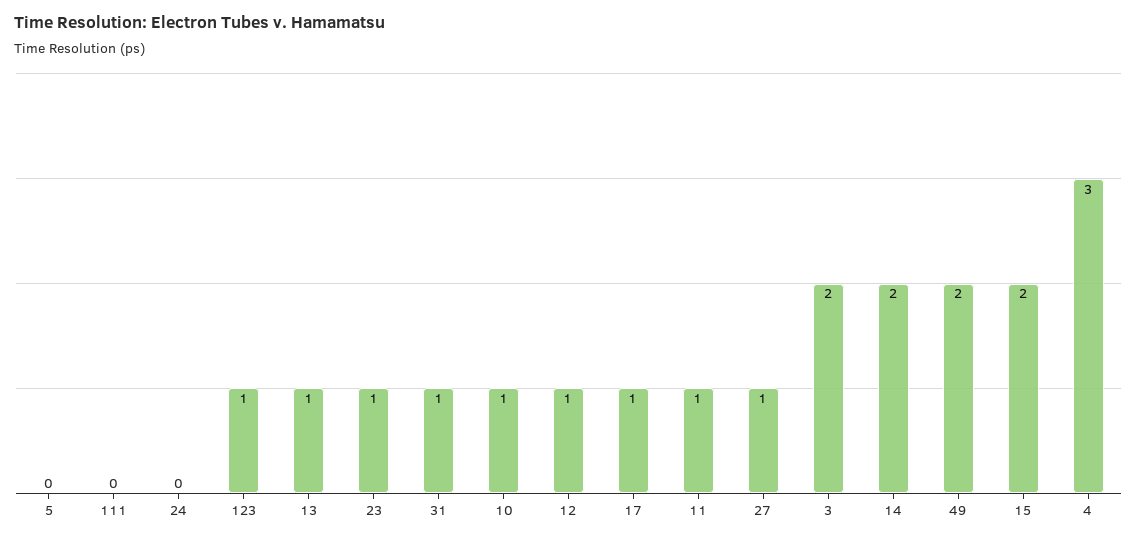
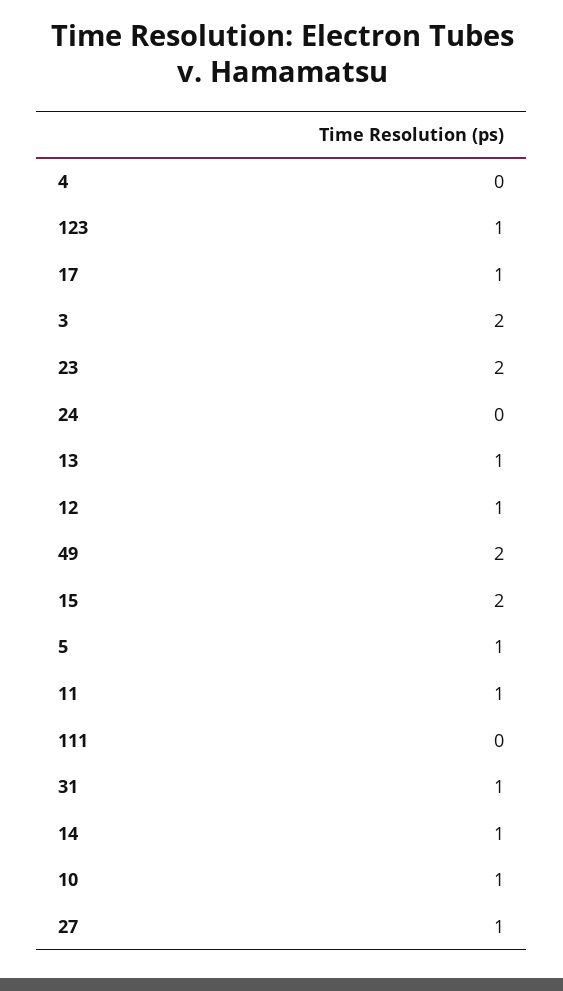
5: 0 -> 1
23: 1 -> 2
14: 2 -> 1
4: 3 -> 0

